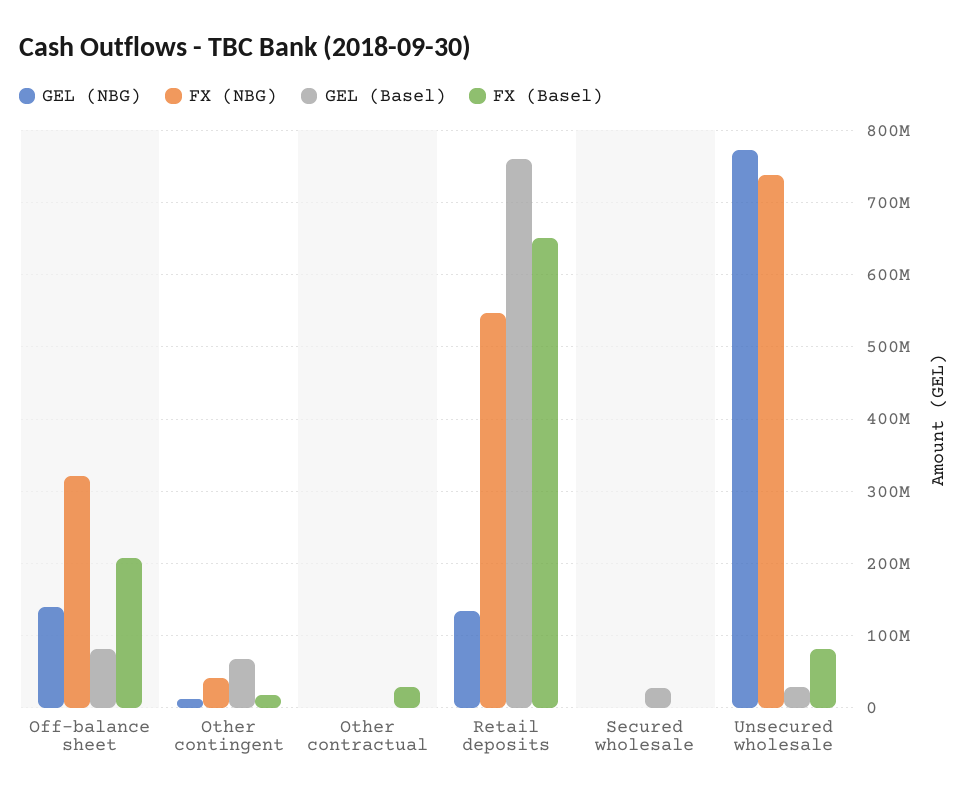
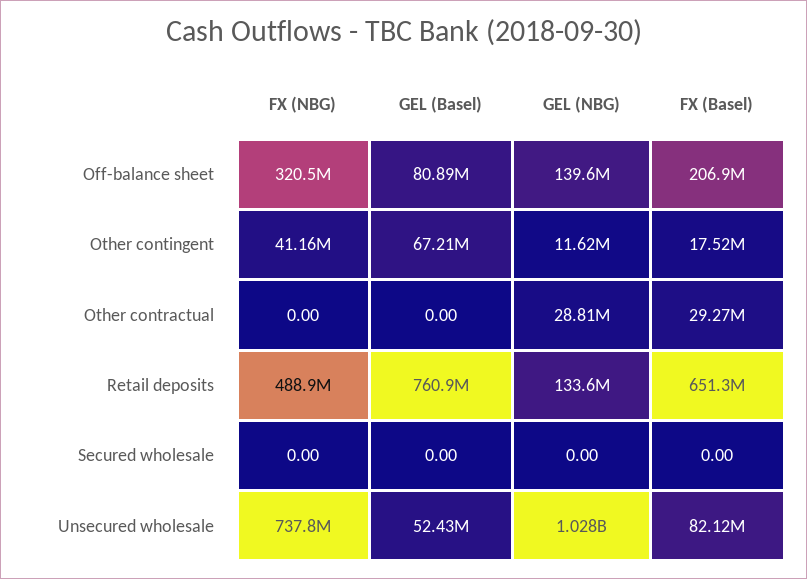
GEL (NBG), Other contractual: 0 -> 28810000
FX (NBG), Retail deposits: 550000000 -> 488900000
GEL (Basel), Secured wholesale: 30000000 -> 0
GEL (NBG), Unsecured wholesale: 770000000 -> 1028000000
GEL (Basel), Unsecured wholesale: 30000000 -> 52430000

